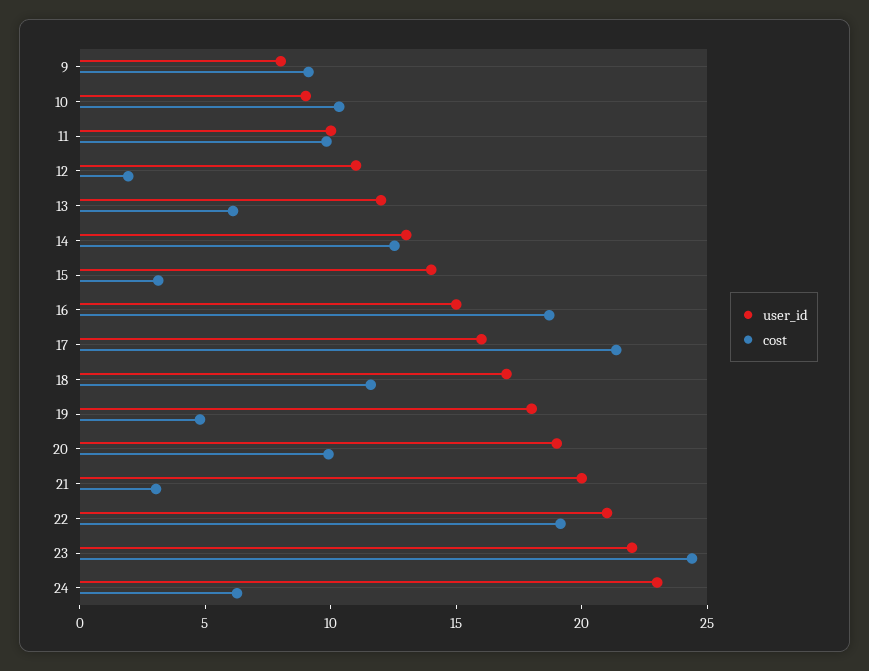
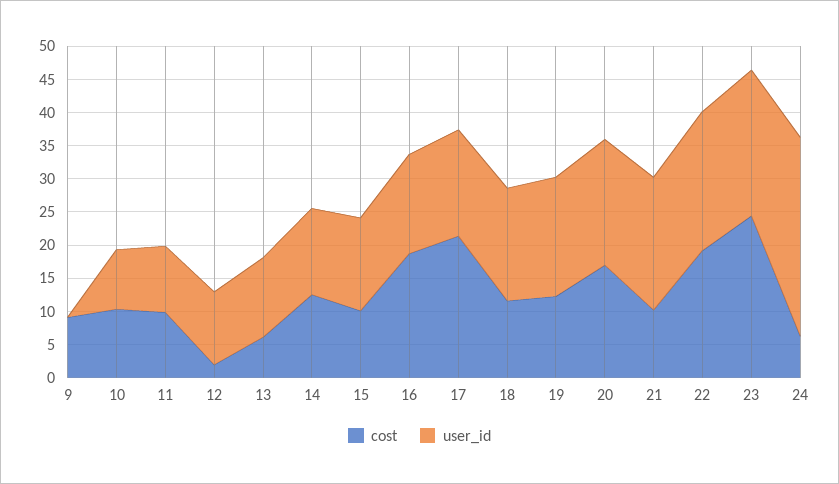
user_id, 9: 8 -> 0
cost, 15: 3 -> 10
cost, 19: 5 -> 12.5
cost, 20: 10 -> 17.5
cost, 21: 3 -> 10
user_id, 24: 23 -> 30

